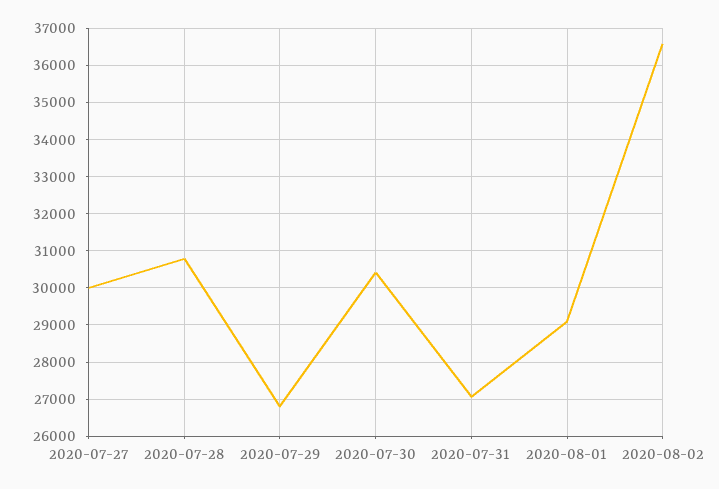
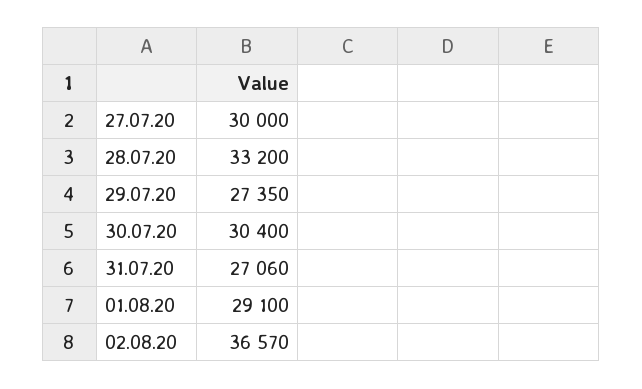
2020-07-28: 30800 -> 33200
2020-07-29: 26800 -> 27350

